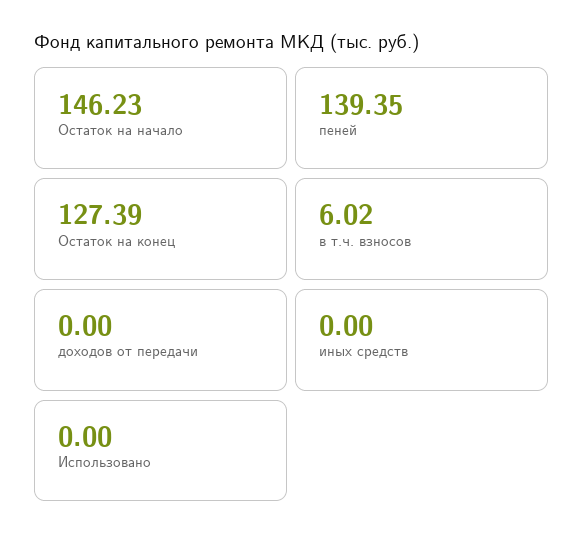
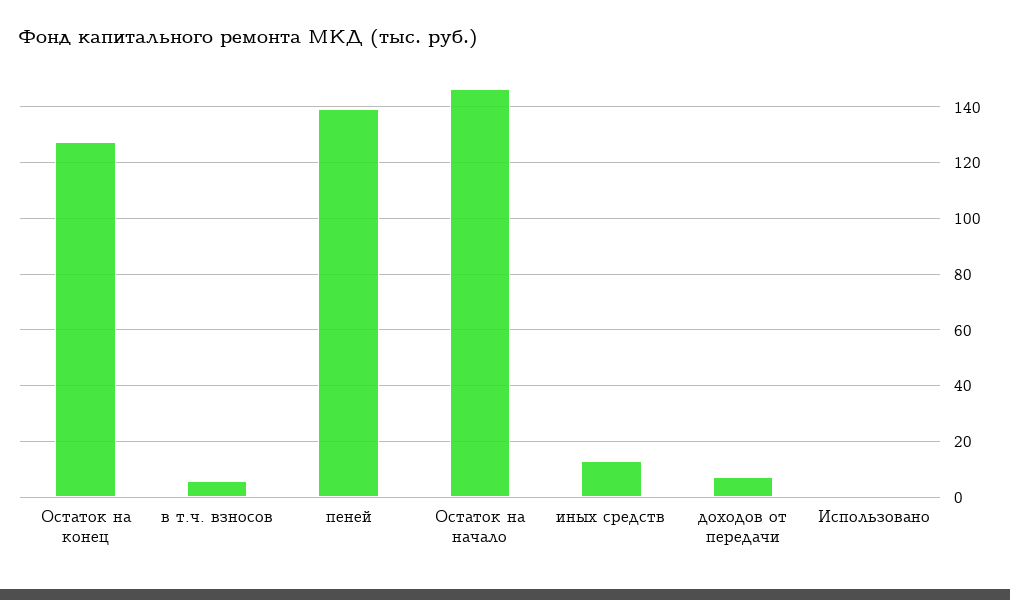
доходов от передачи: 0 -> 7.5
иных средств: 0 -> 12.5

